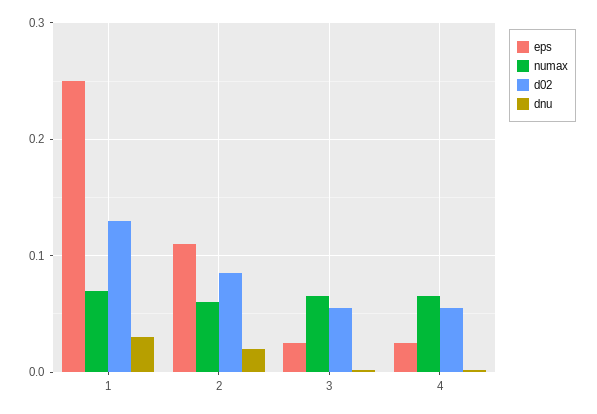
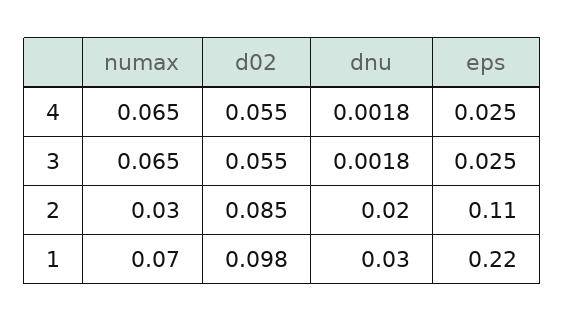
eps, 1: 0.25 -> 0.22
d02, 1: 0.13 -> 0.098
numax, 2: 0.06 -> 0.03

